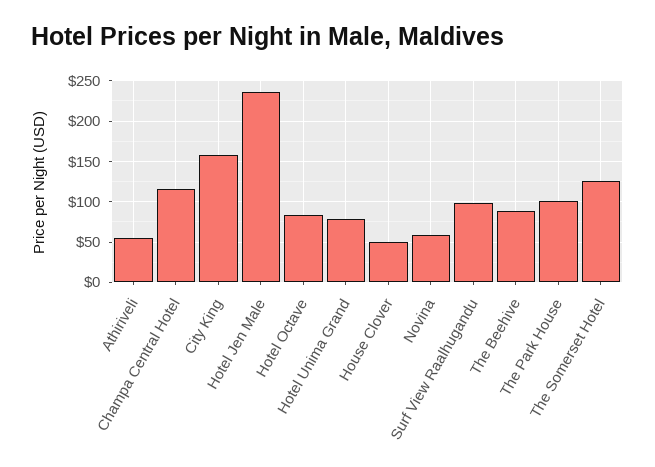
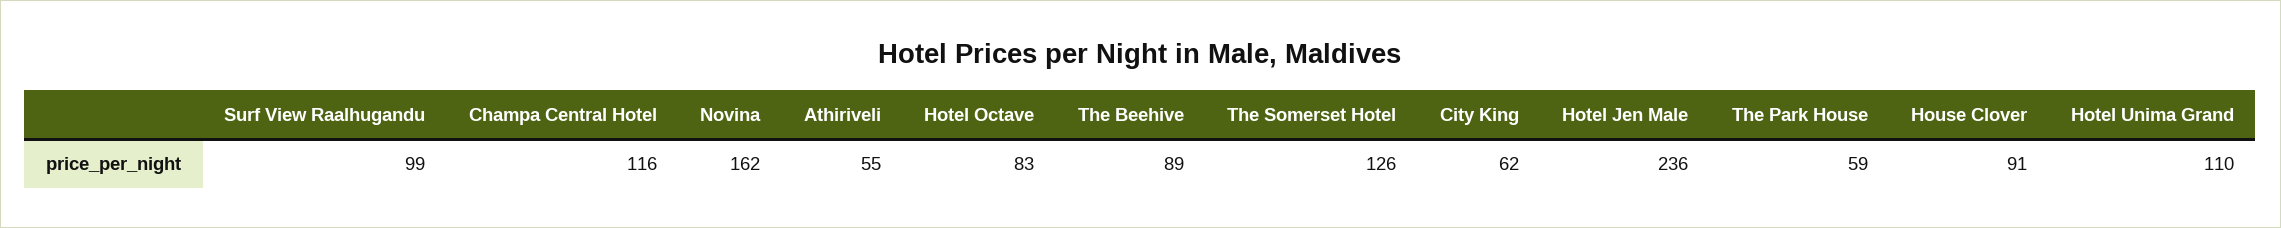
City King: 160 -> 62
Hotel Unima Grand: 80 -> 110
House Clover: 50 -> 91
Novina: 60 -> 162
The Park House: 100 -> 59

